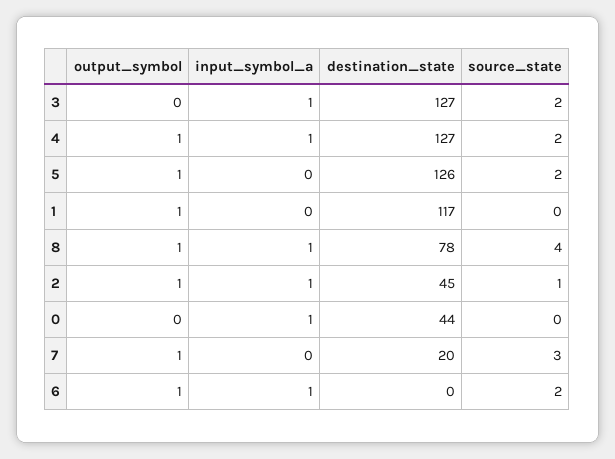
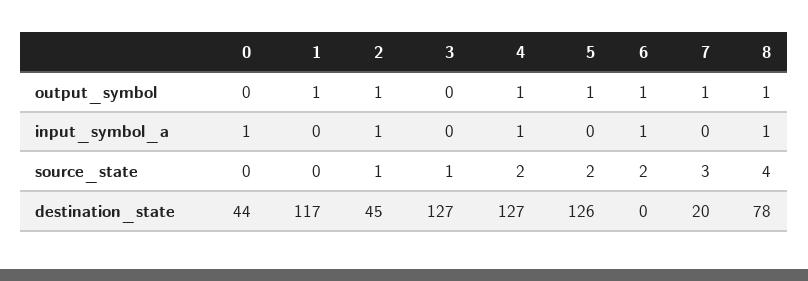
input_symbol_a, 3: 1 -> 0
source_state, 3: 2 -> 1

